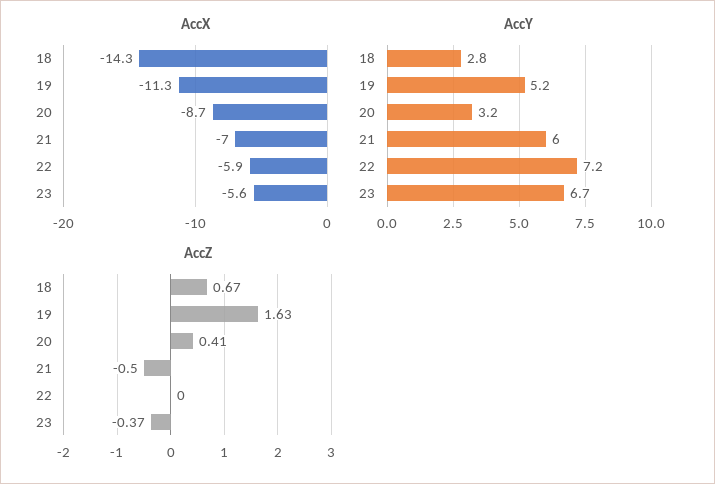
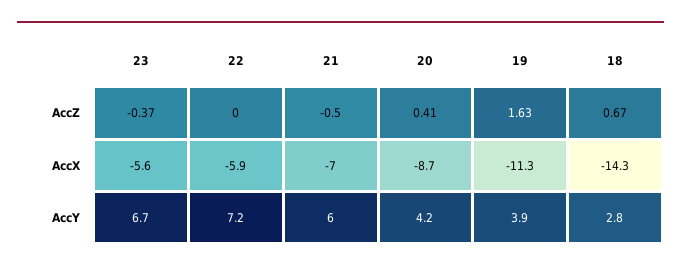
AccY, 19: 5.2 -> 3.9
AccY, 20: 3.2 -> 4.2

